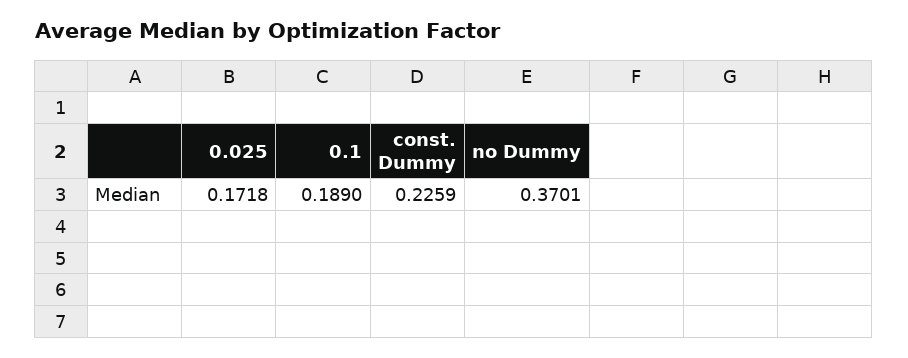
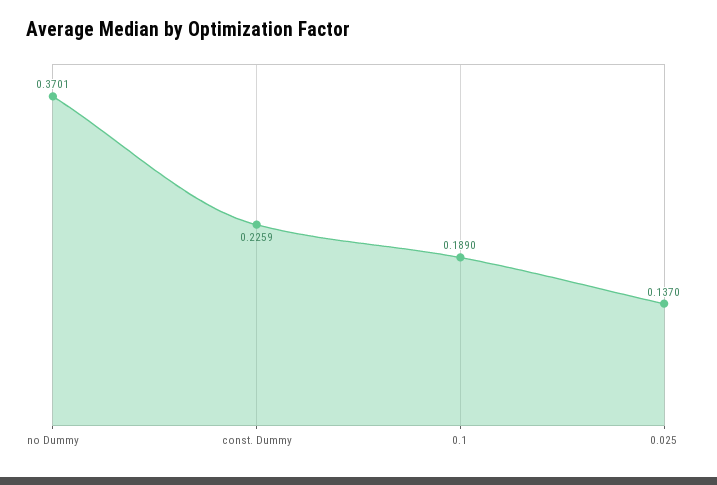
0.025: 0.1718 -> 0.137

